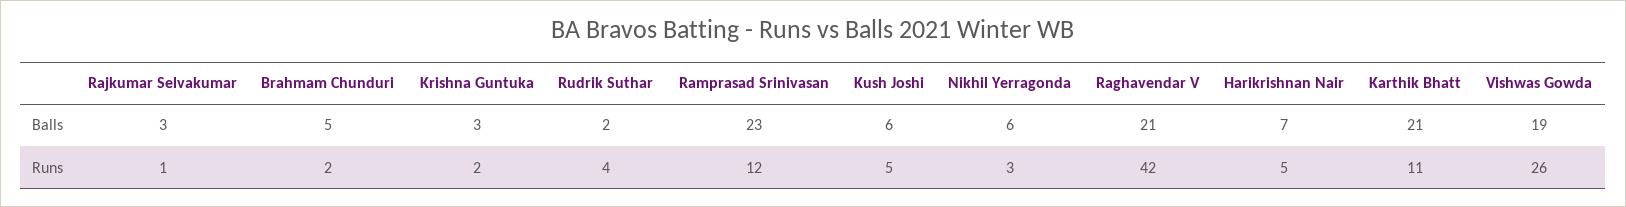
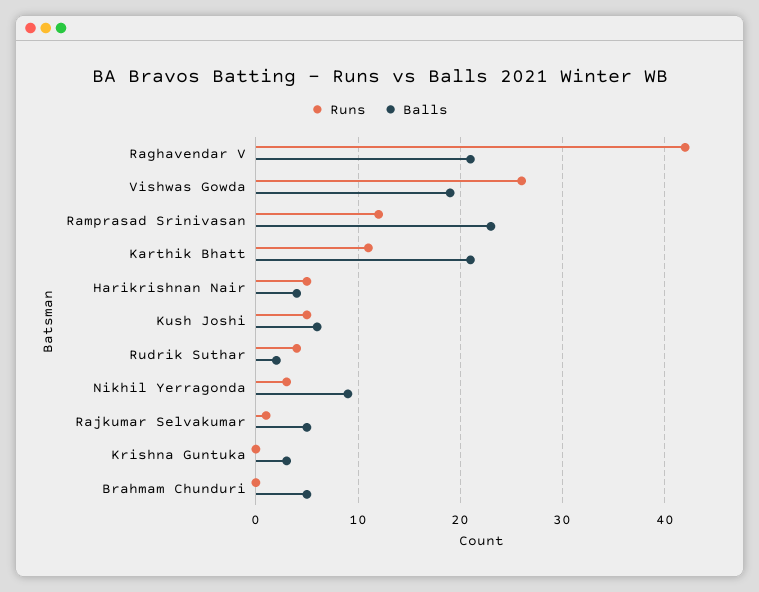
Balls, Rajkumar Selvakumar: 3 -> 5
Balls, Nikhil Yerragonda: 6 -> 9
Balls, Harikrishnan Nair: 7 -> 4
Runs, Brahmam Chunduri: 2 -> 0
Runs, Krishna Guntuka: 2 -> 0

